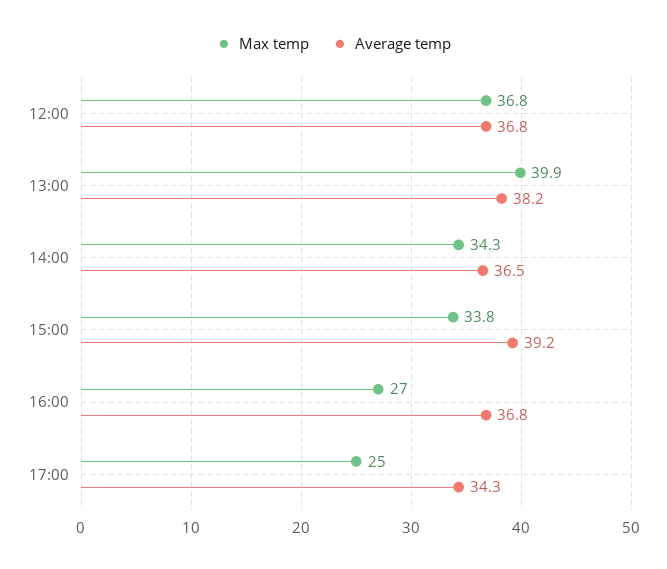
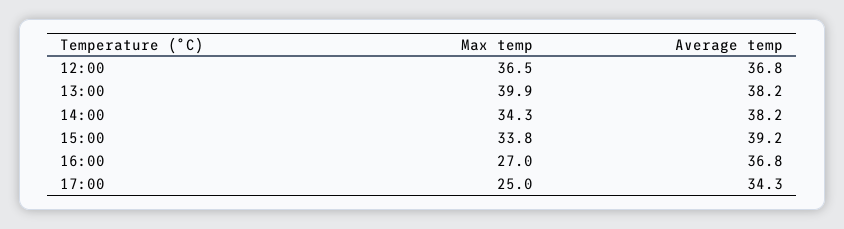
Max temp, 12:00: 36.8 -> 36.5
Average temp, 14:00: 36.5 -> 38.2

